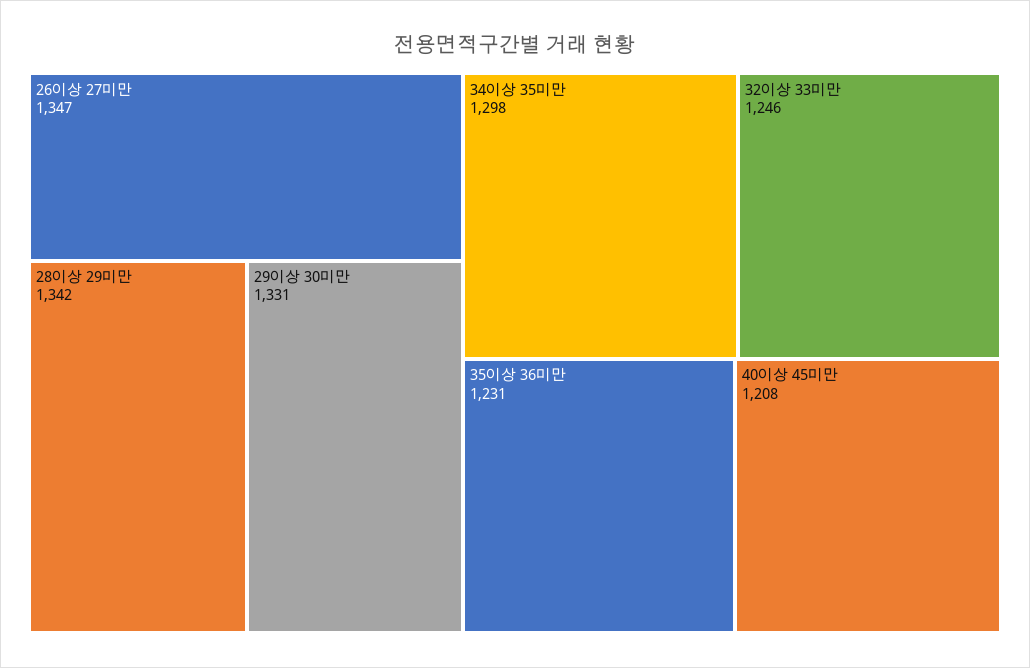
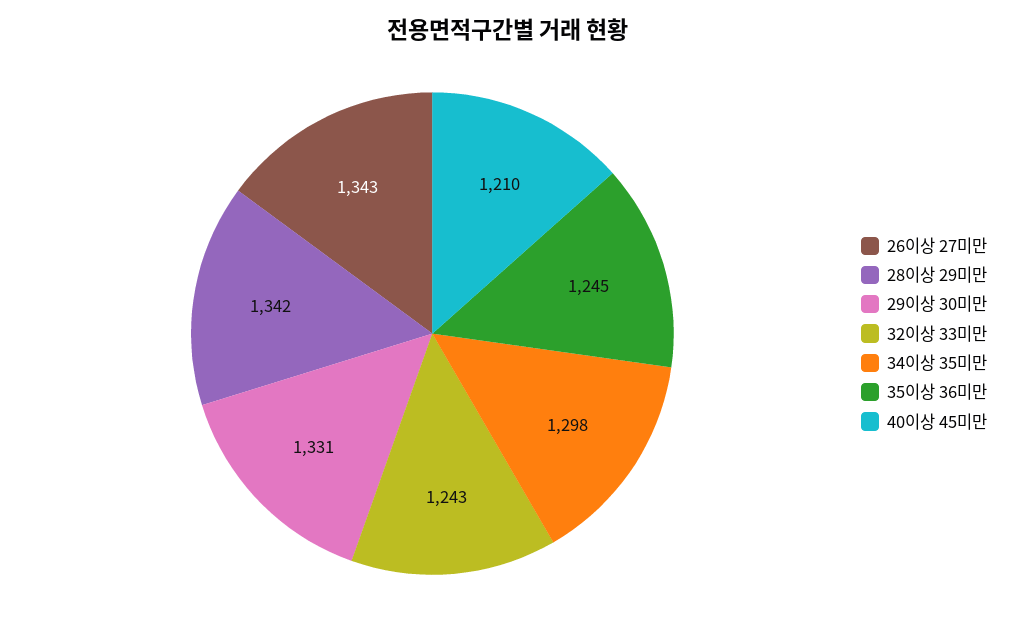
26이상 27미만: 1347 -> 1343
32이상 33미만: 1246 -> 1243
35이상 36미만: 1231 -> 1245
40이상 45미만: 1208 -> 1210

